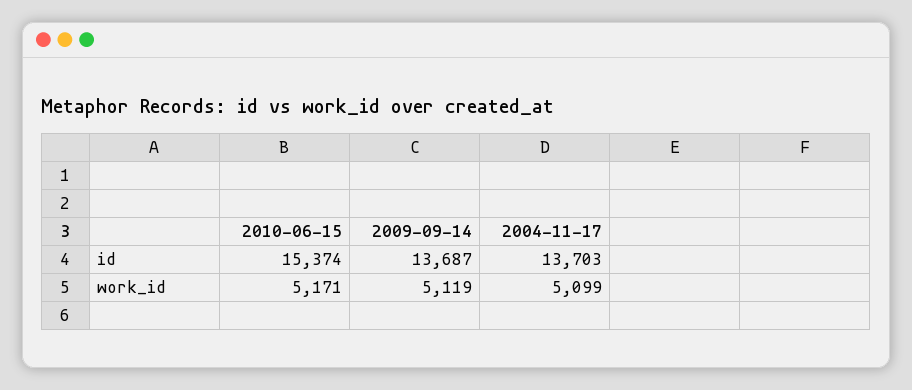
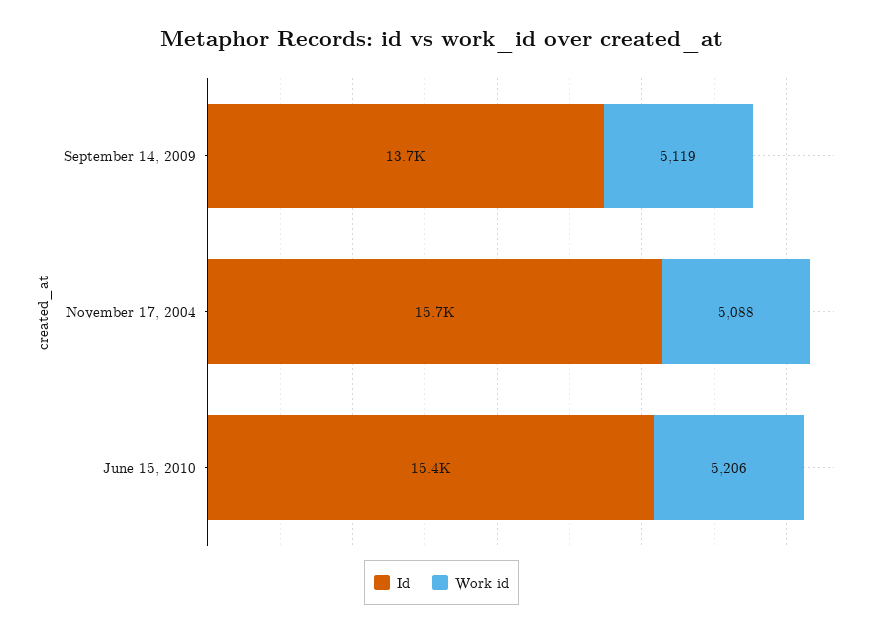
id, 2004-11-17: 13703 -> 15700
work_id, 2010-06-15: 5171 -> 5206
work_id, 2004-11-17: 5099 -> 5088

